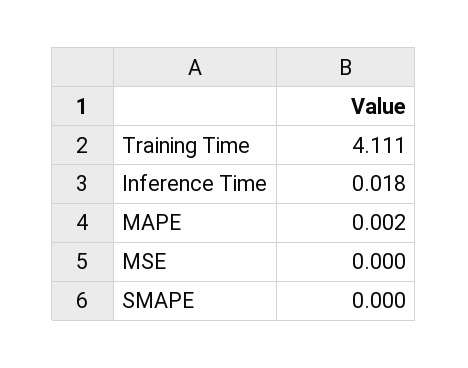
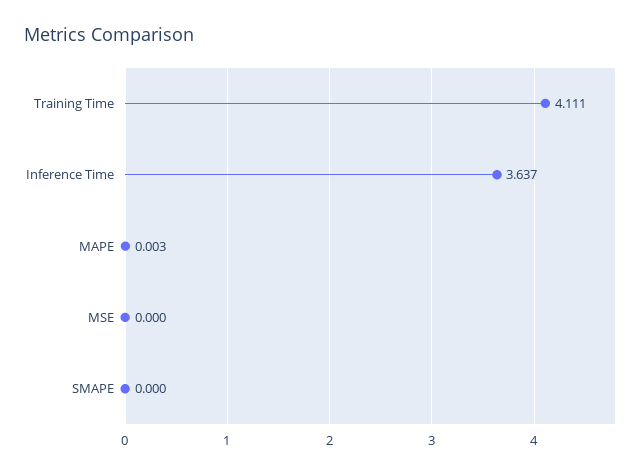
Inference Time: 0.018 -> 3.637
MAPE: 0.002 -> 0.003

